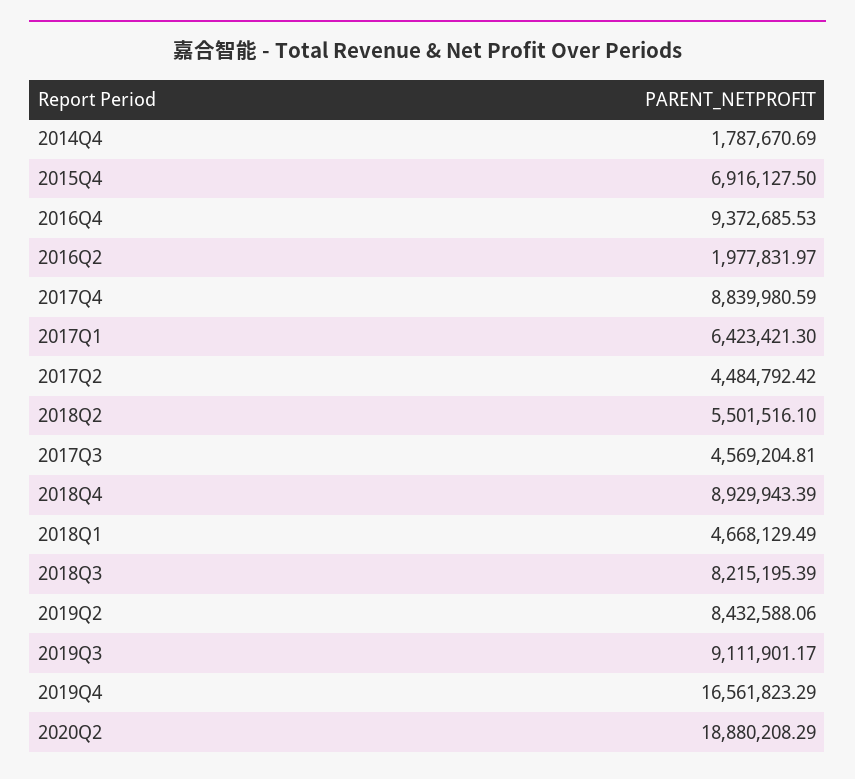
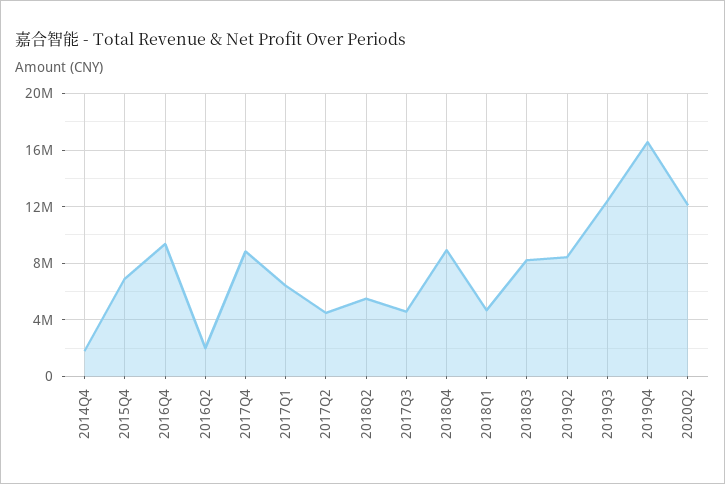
2019Q3: 9111901.17 -> 12500000
2020Q2: 18880208.29 -> 12000000

